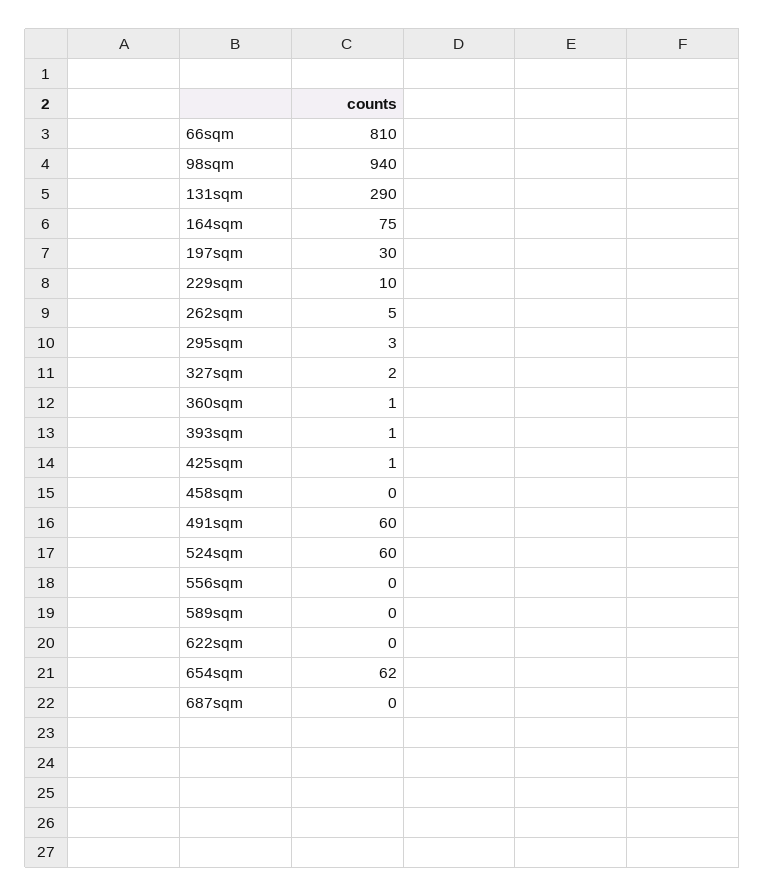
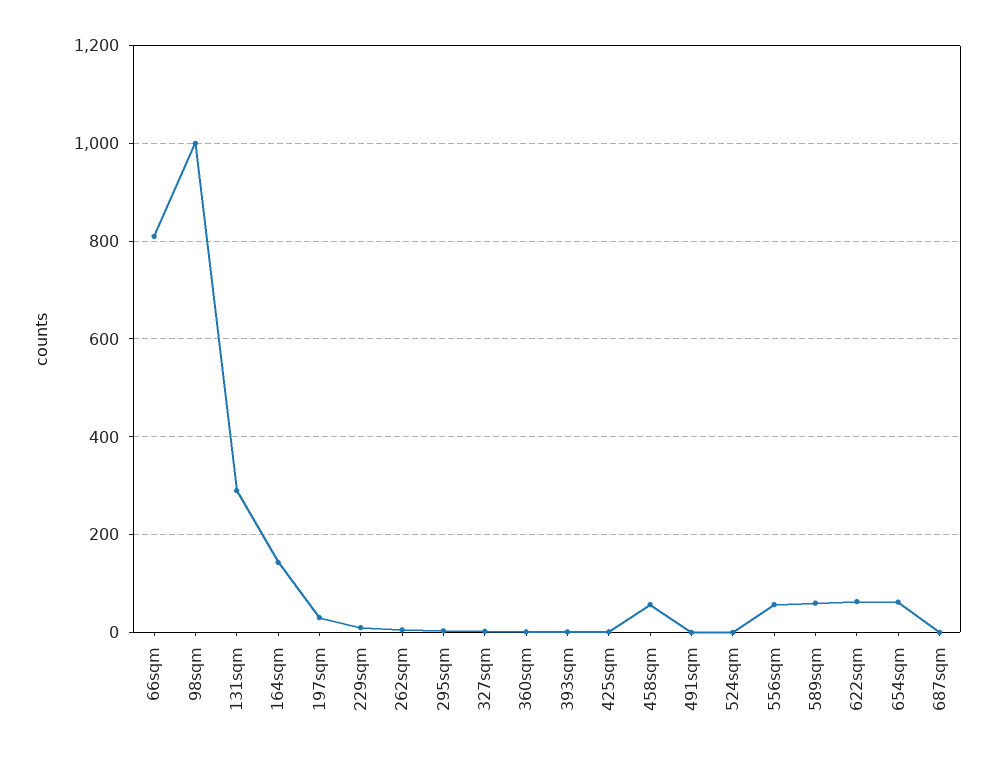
98sqm: 940 -> 1000
164sqm: 75 -> 140
458sqm: 0 -> 60
491sqm: 60 -> 0
524sqm: 60 -> 0
556sqm: 0 -> 60
589sqm: 0 -> 60
622sqm: 0 -> 60

